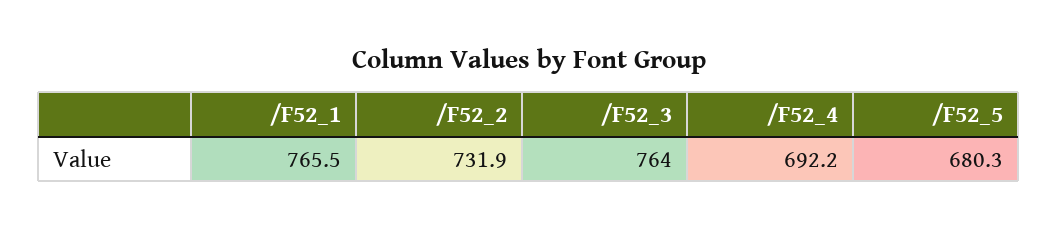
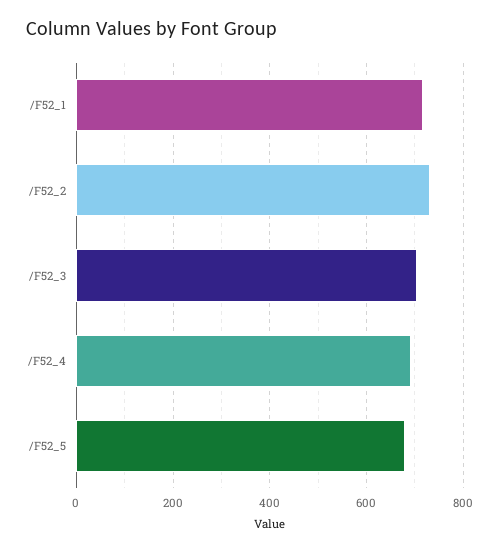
/F52_1: 765.5 -> 720
/F52_3: 764 -> 700

